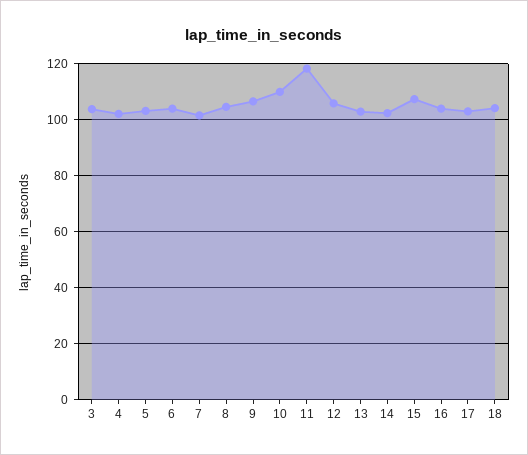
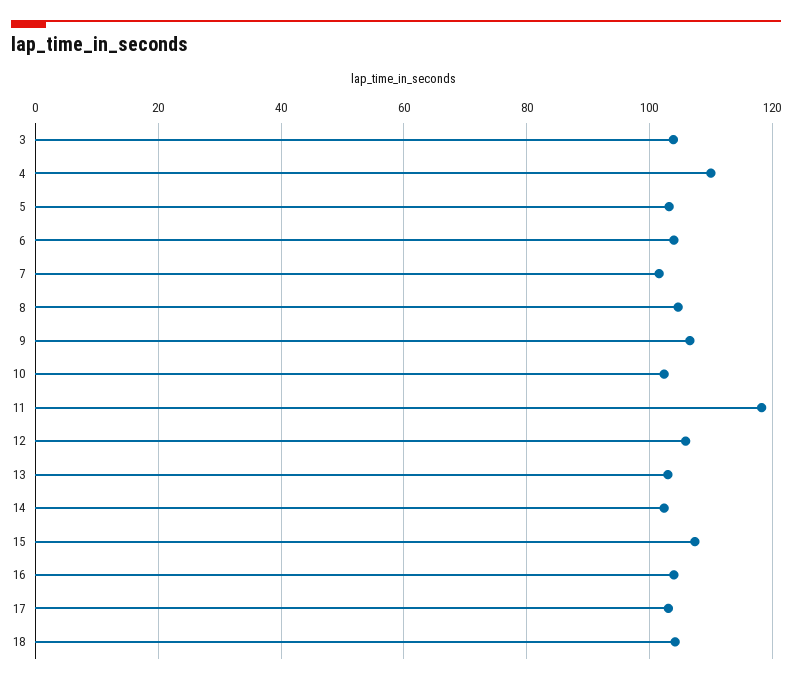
4: 102.5 -> 110
10: 110 -> 102

